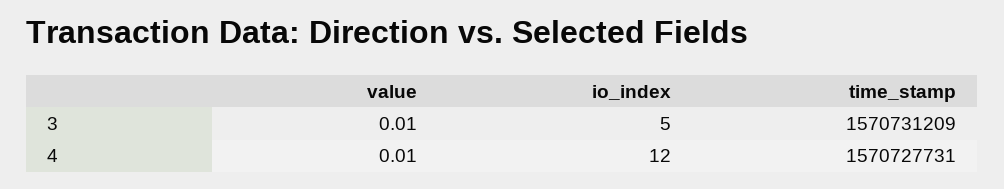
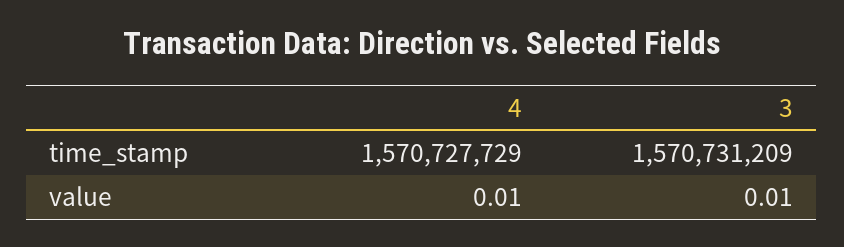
io_index, 3: 5 -> none
io_index, 4: 12 -> none
time_stamp, 4: 1570727731 -> 1570727729

